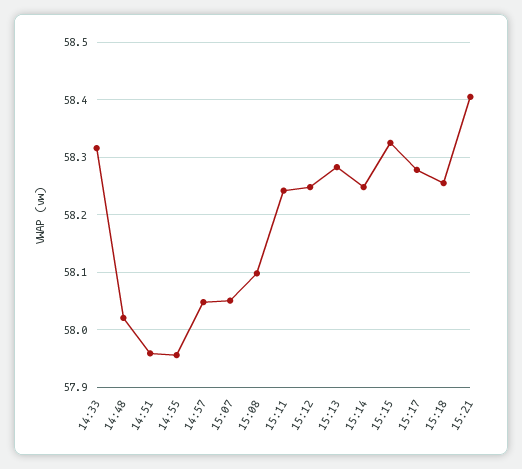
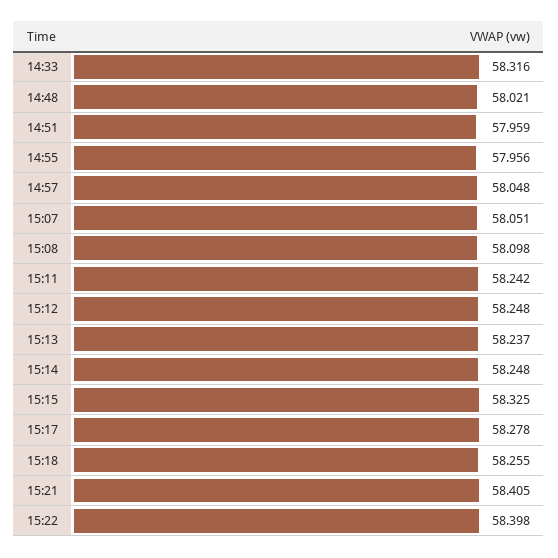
15:13: 58.28 -> 58.237
15:22: none -> 58.398

